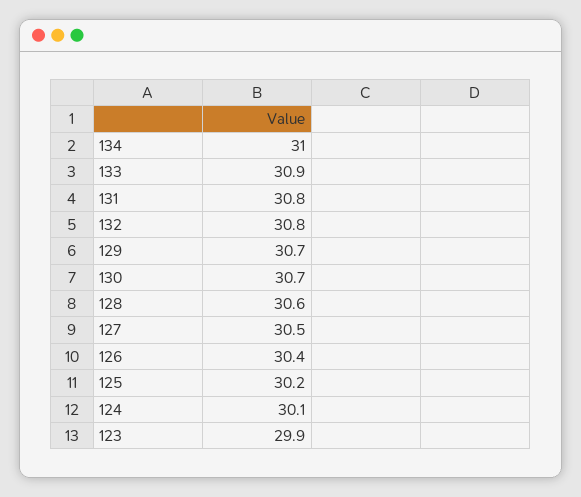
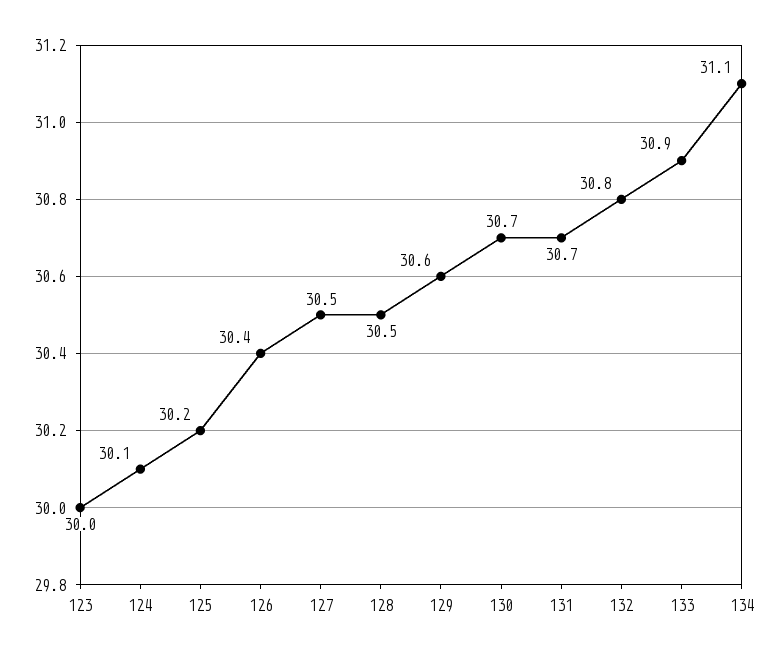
134: 31 -> 31.1
131: 30.8 -> 30.7
129: 30.7 -> 30.6
128: 30.6 -> 30.5
123: 29.9 -> 30

